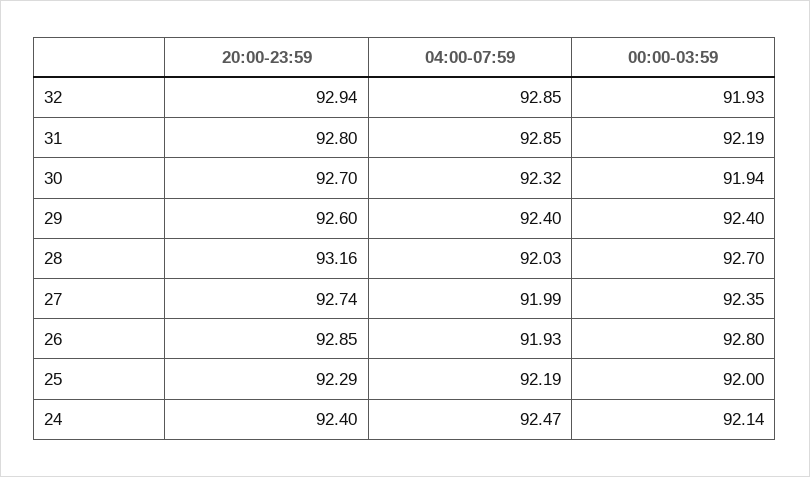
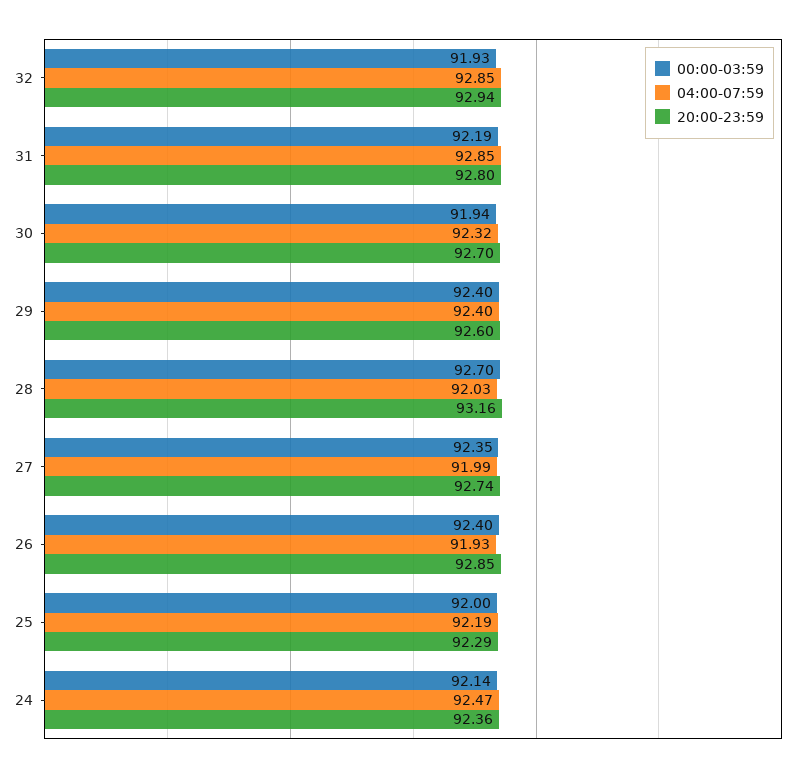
00:00-03:59, 26: 92.8 -> 92.4
20:00-23:59, 24: 92.4 -> 92.36

